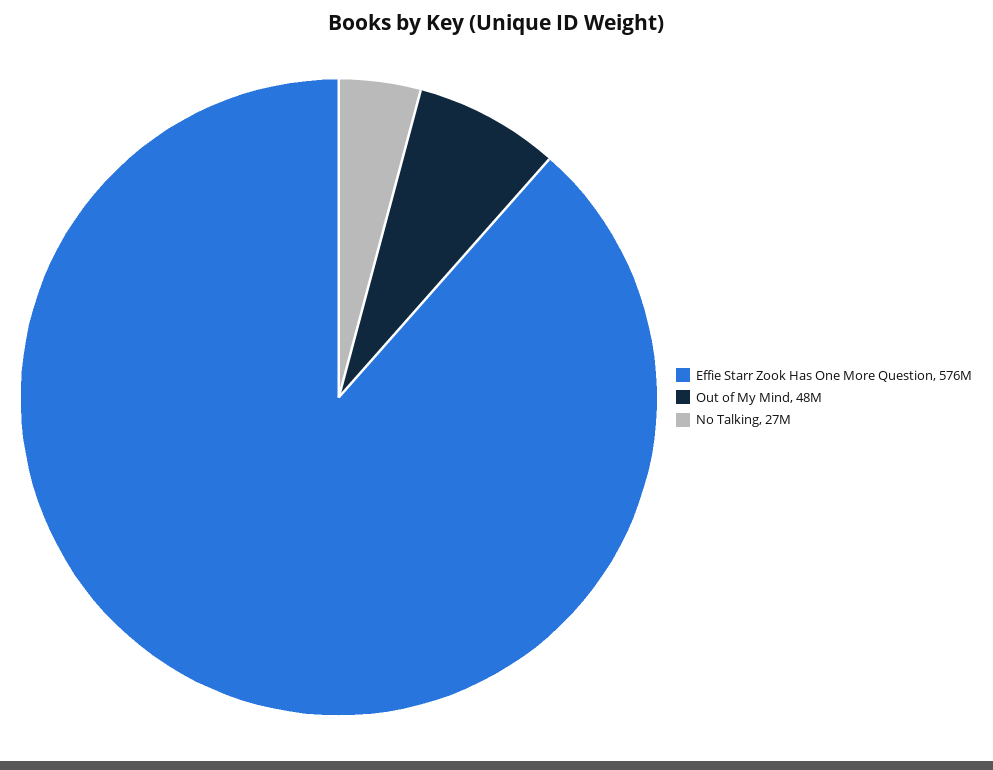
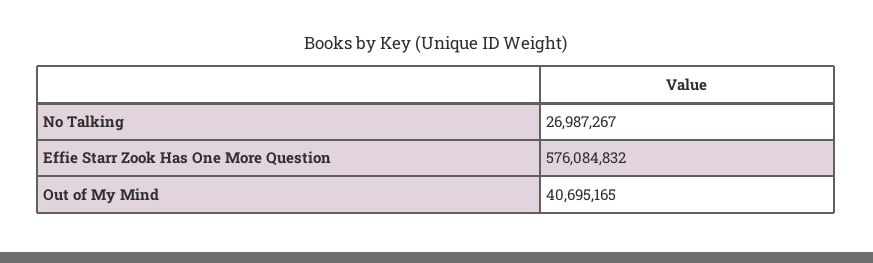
Out of My Mind: 48000000 -> 40695165

